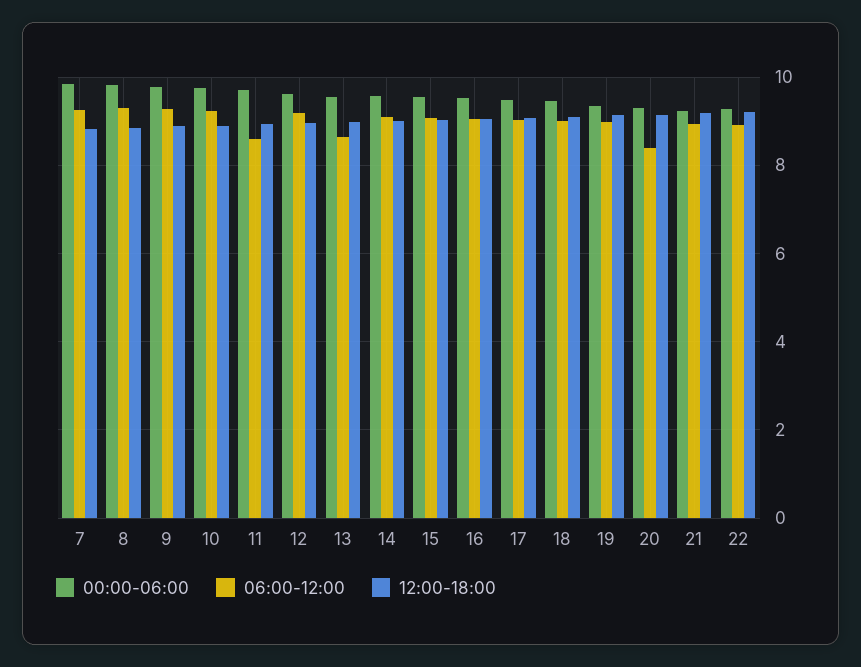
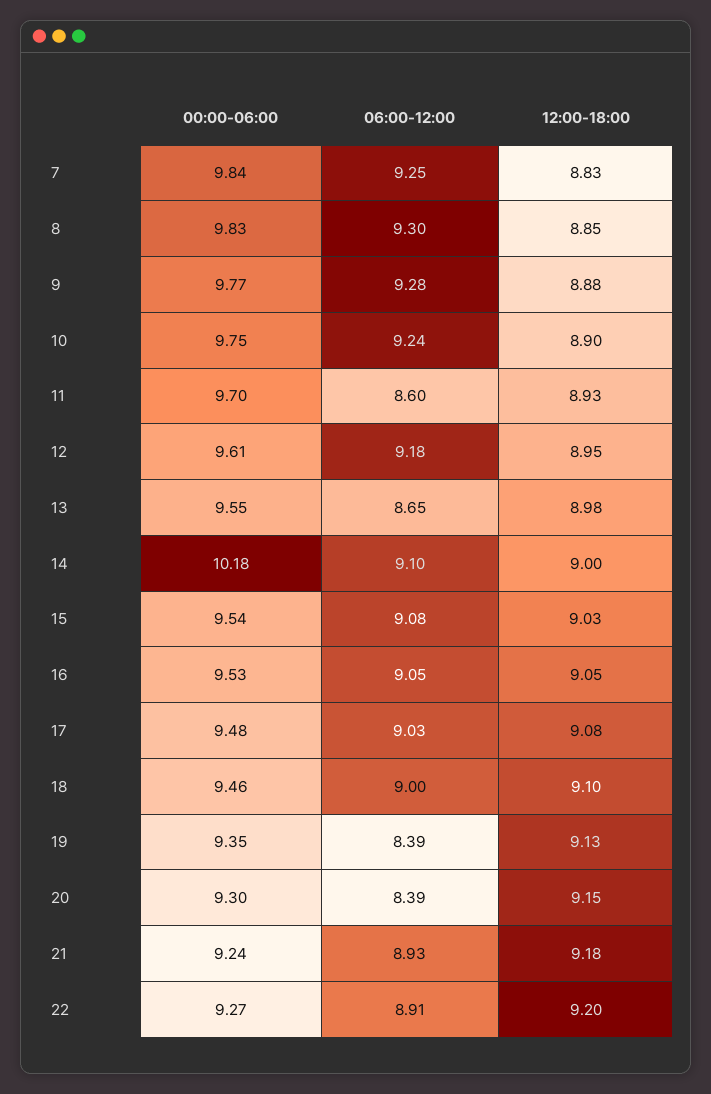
00:00-06:00, 14: 9.6 -> 10.18
06:00-12:00, 19: 9 -> 8.39

